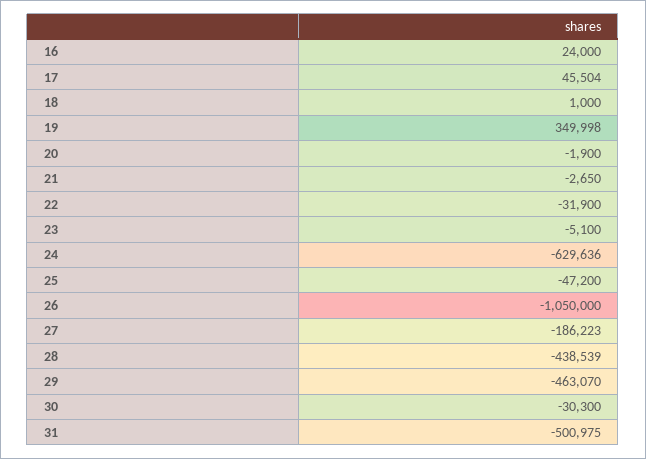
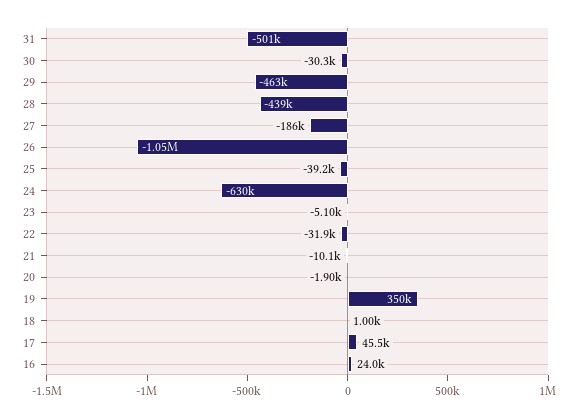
21: -2650 -> -10100
25: -47200 -> -39200

